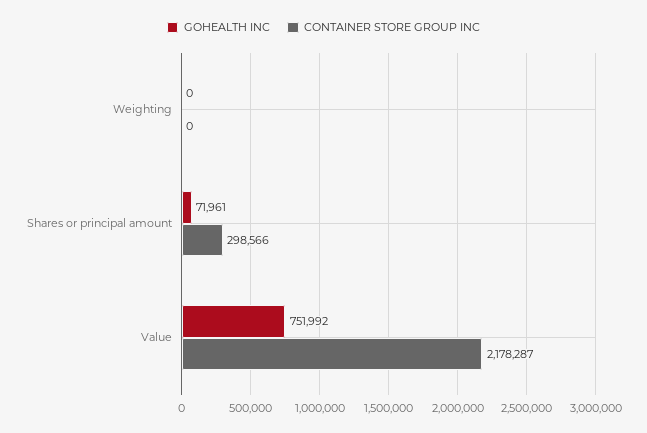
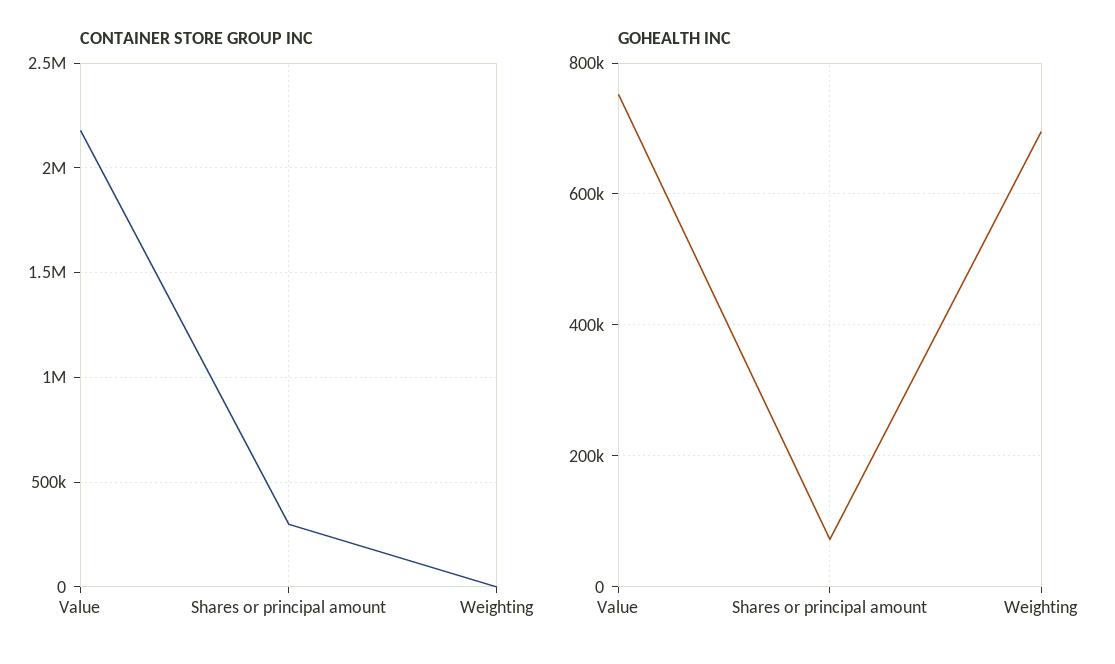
GOHEALTH INC, Weighting: 0 -> 700000

